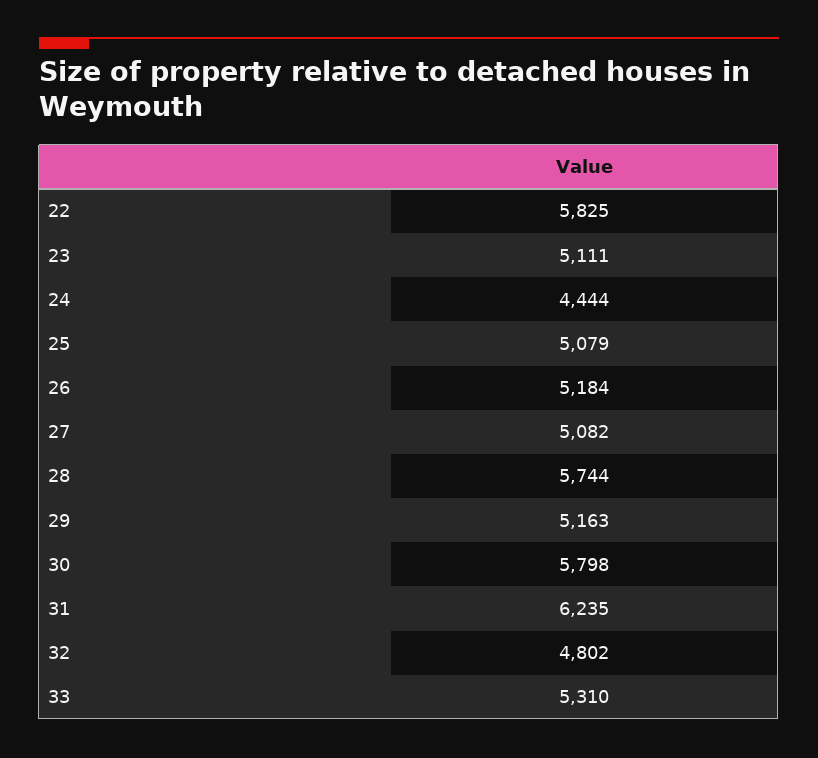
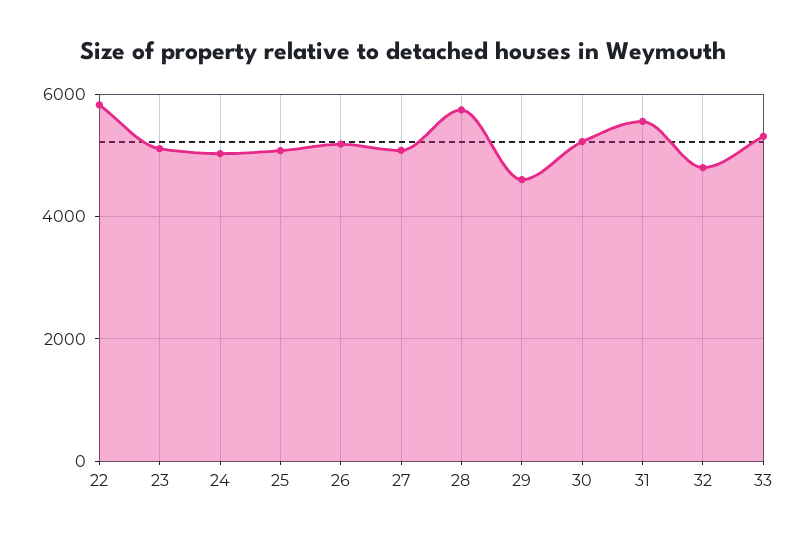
24: 4444 -> 5000
29: 5163 -> 4600
30: 5798 -> 5200
31: 6235 -> 5600

